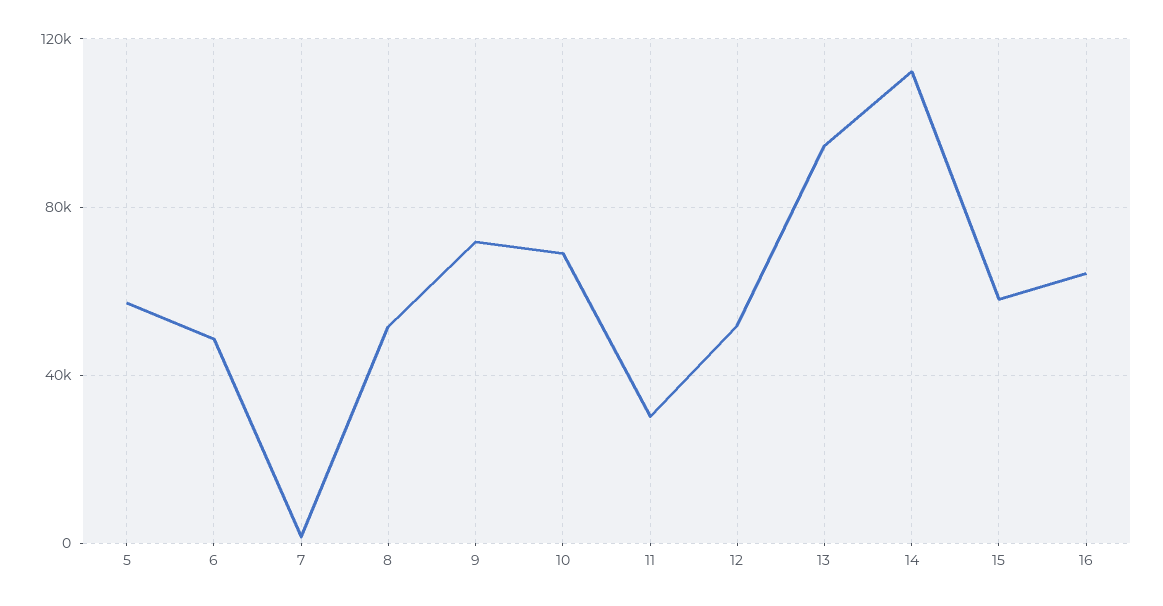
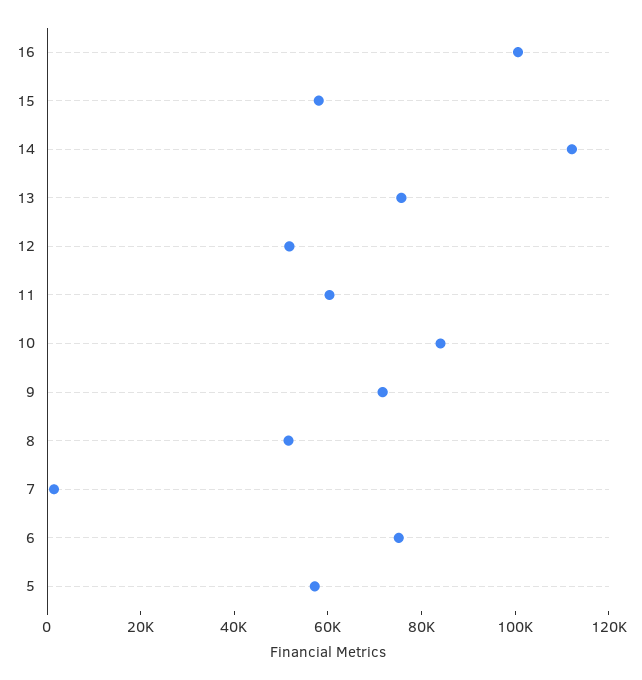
6: 50000 -> 75000
10: 70000 -> 85000
11: 30000 -> 60000
13: 95000 -> 75000
16: 65000 -> 100000

